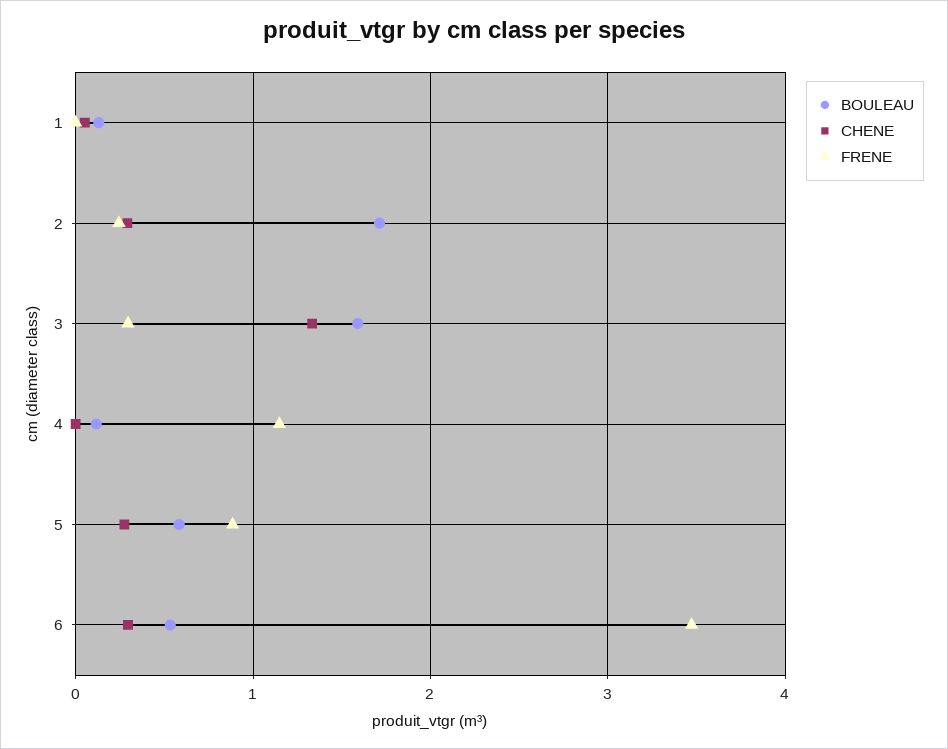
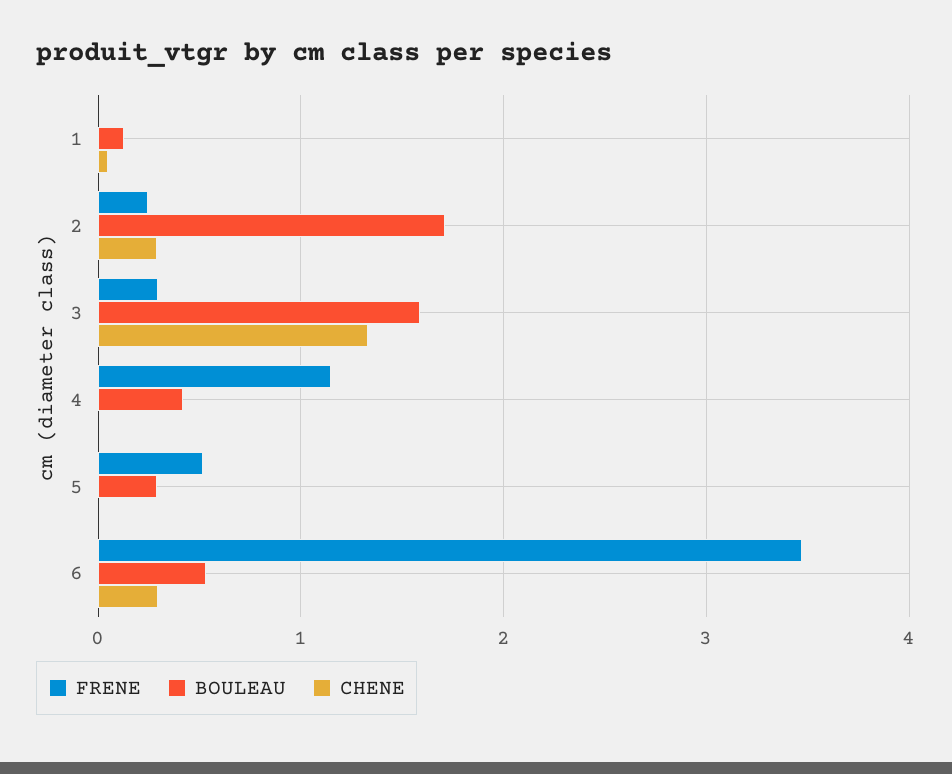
BOULEAU, 4: 0.1 -> 0.4
BOULEAU, 5: 0.6 -> 0.3
CHENE, 5: 0.3 -> 0
FRENE, 5: 0.9 -> 0.5

